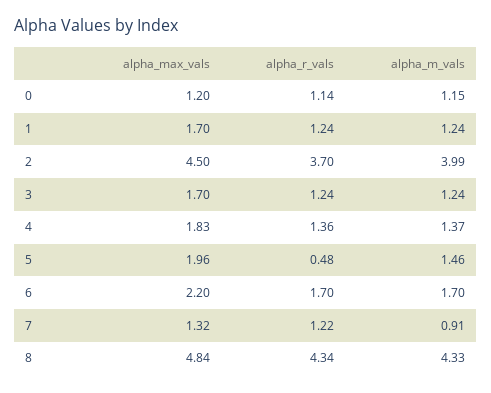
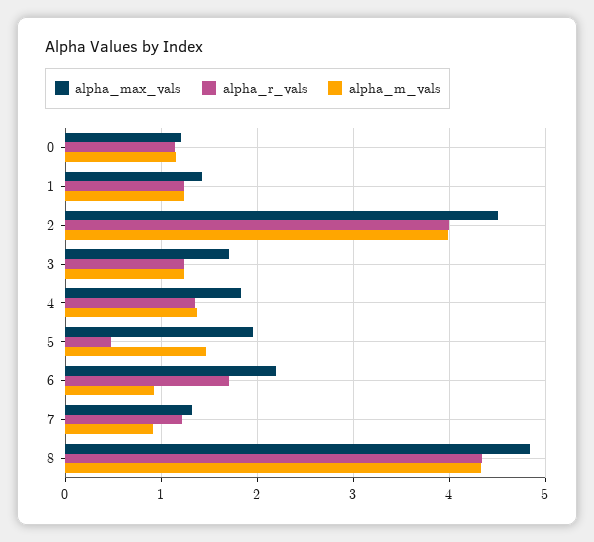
alpha_max_vals, 1: 1.7 -> 1.4
alpha_r_vals, 2: 3.7 -> 4
alpha_m_vals, 6: 1.7 -> 0.9

